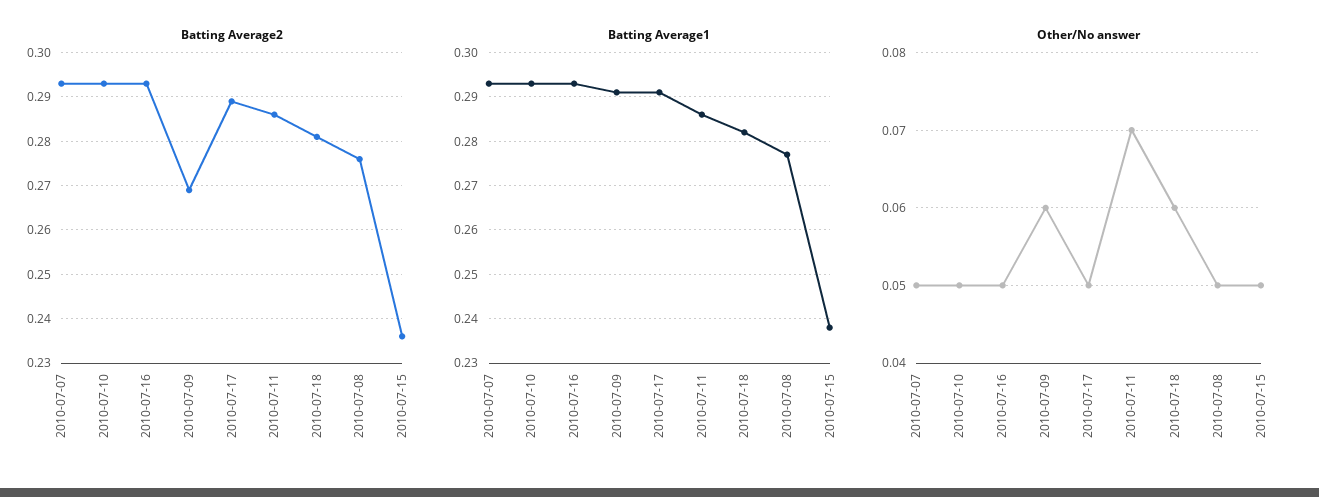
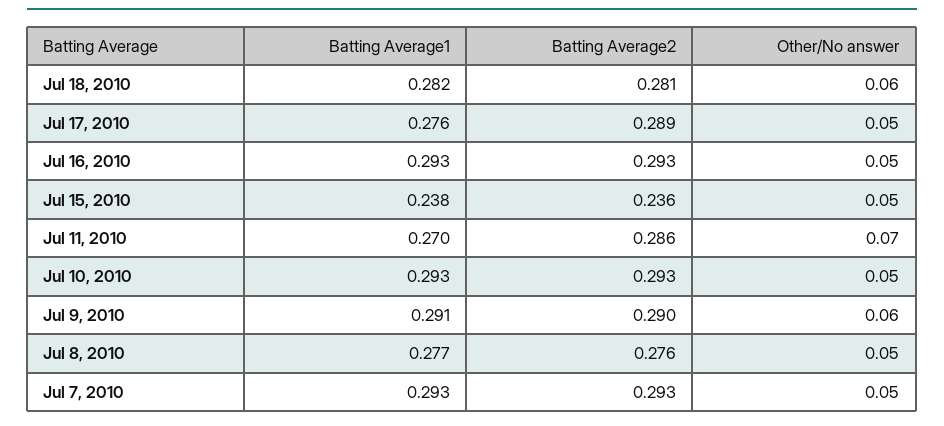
Batting Average2, 2010-07-09: 0.27 -> 0.29
Batting Average1, 2010-07-17: 0.29 -> 0.276
Batting Average1, 2010-07-11: 0.285 -> 0.27

